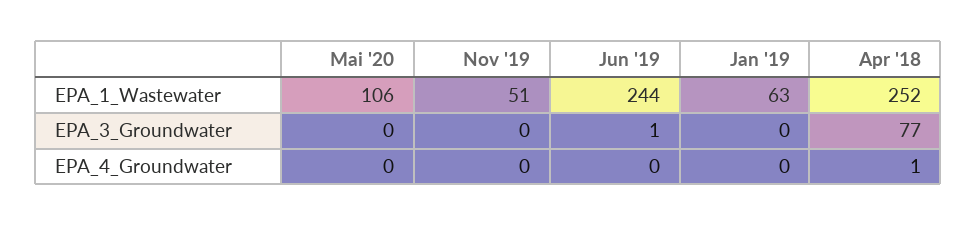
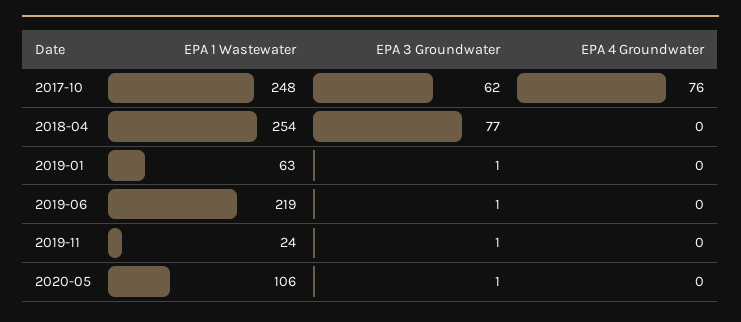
Nov '19, EPA_1_Wastewater: 51 -> 24
Jun '19, EPA_1_Wastewater: 244 -> 219
Apr '18, EPA_1_Wastewater: 252 -> 254
Mai '20, EPA_3_Groundwater: 0 -> 1
Nov '19, EPA_3_Groundwater: 0 -> 1
Jan '19, EPA_3_Groundwater: 0 -> 1
Apr '18, EPA_4_Groundwater: 1 -> 0
2017-10, EPA_1_Wastewater: none -> 248
2017-10, EPA_3_Groundwater: none -> 62
2017-10, EPA_4_Groundwater: none -> 76

